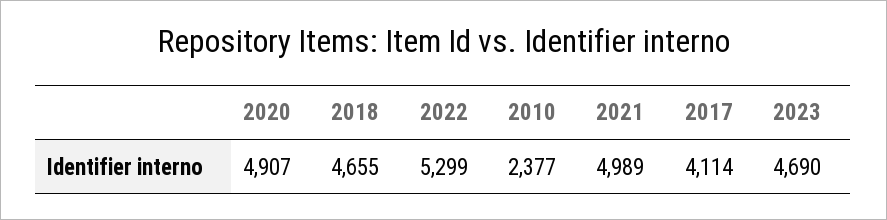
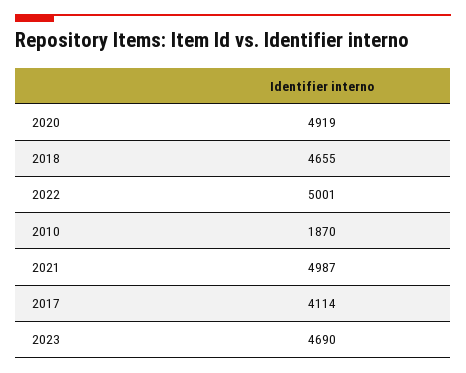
2020: 4907 -> 4919
2022: 5299 -> 5001
2010: 2377 -> 1870
2021: 4989 -> 4987

